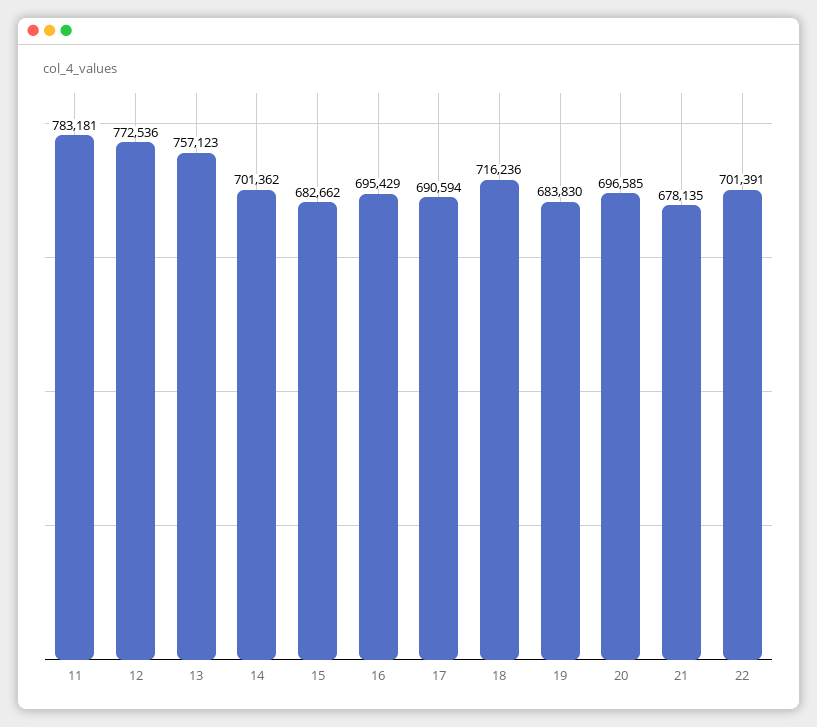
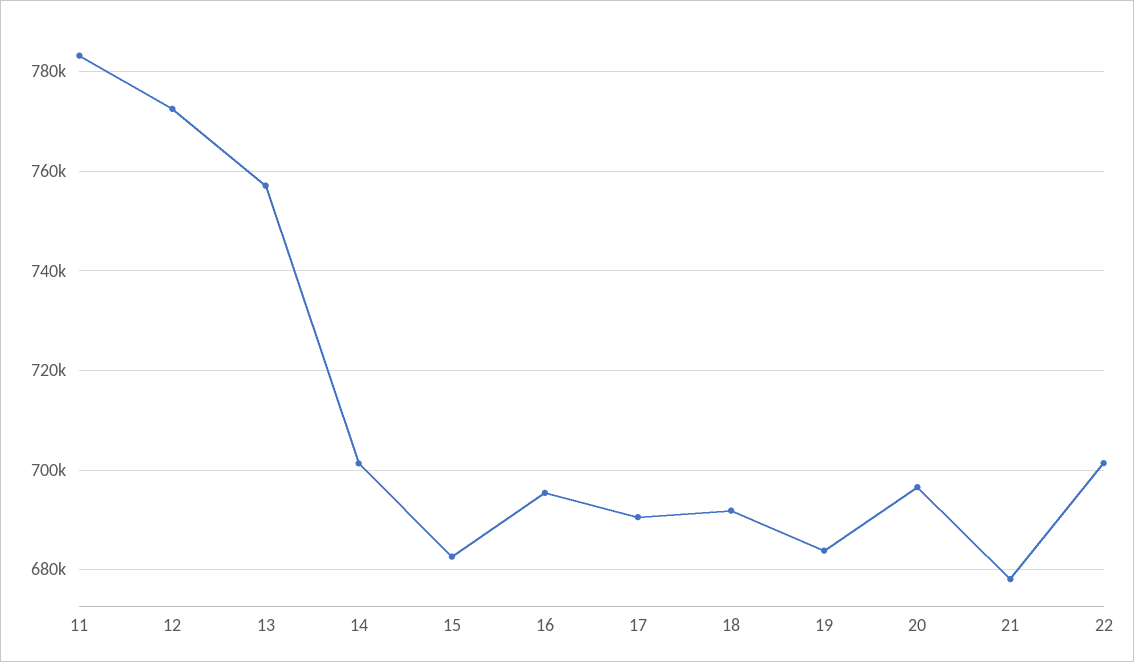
18: 716236 -> 692000

